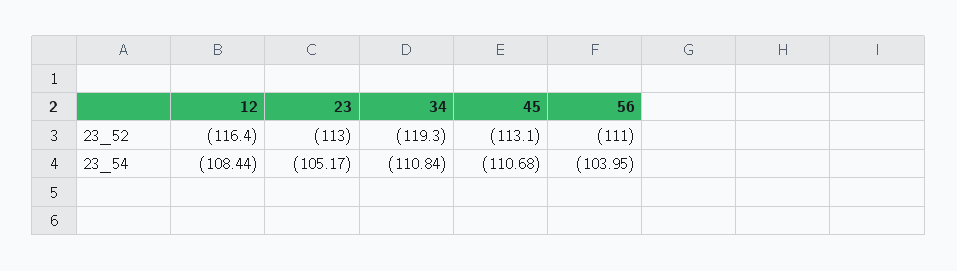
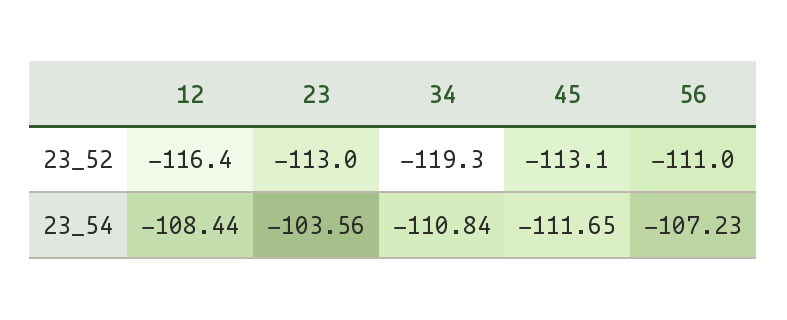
23, 23_54: -105.17 -> -103.56
45, 23_54: -110.68 -> -111.65
56, 23_54: -103.95 -> -107.23

